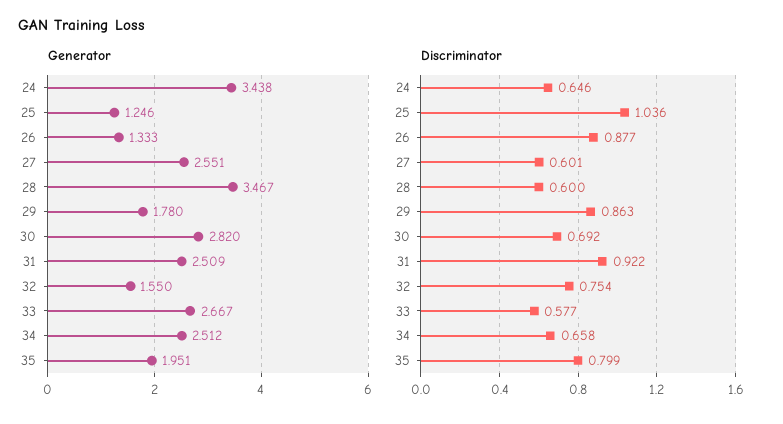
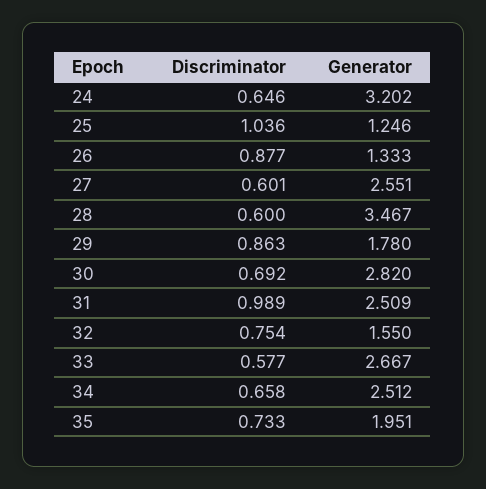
Generator, 24: 3.438 -> 3.202
Discriminator, 31: 0.922 -> 0.989
Discriminator, 35: 0.799 -> 0.733

